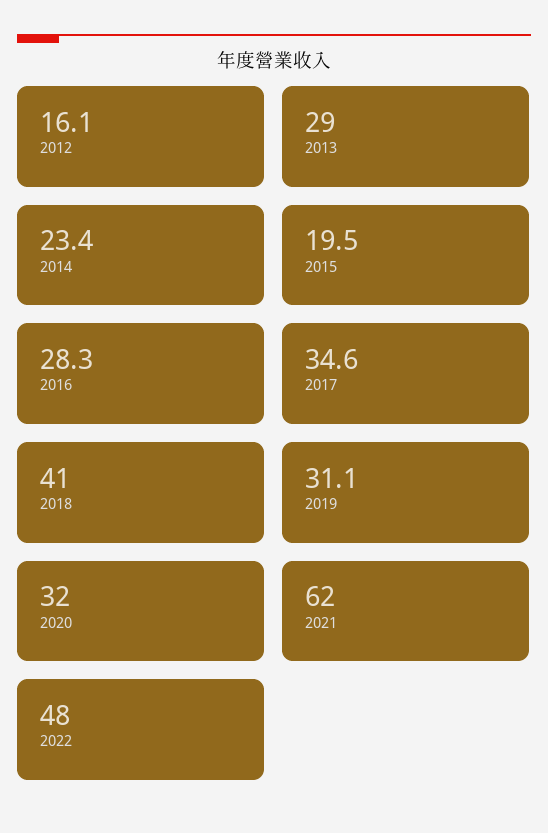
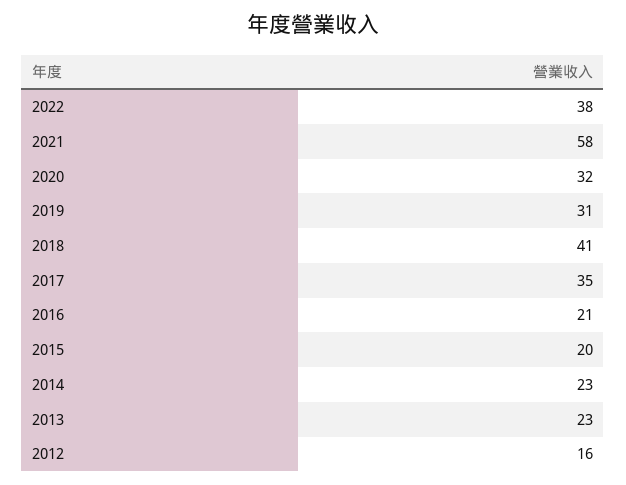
2013: 29 -> 23
2016: 28.3 -> 21
2021: 62 -> 58
2022: 48 -> 38

